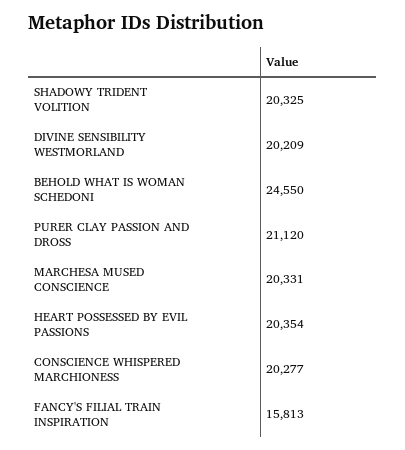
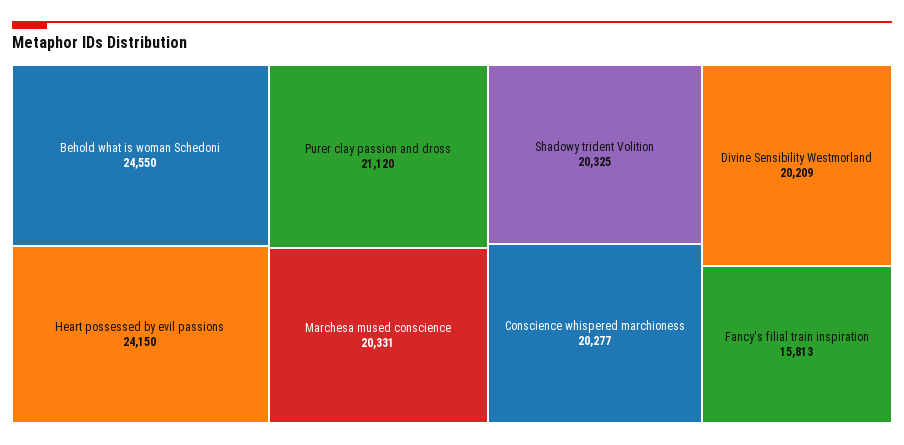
HEART POSSESSED BY EVIL PASSIONS: 20354 -> 24150

